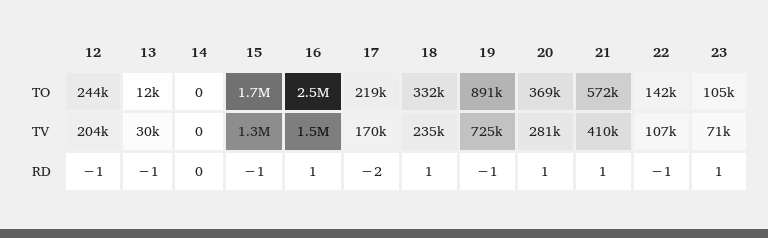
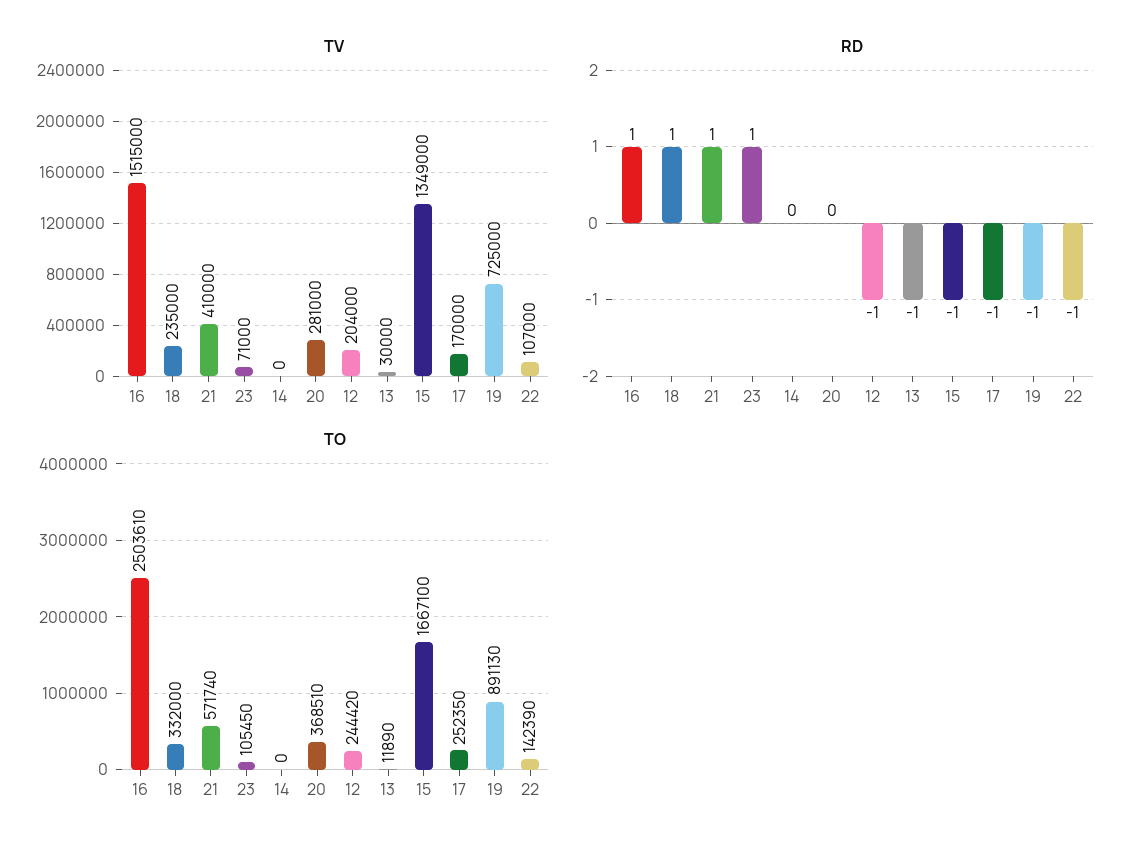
TO, 17: 219000 -> 252350
RD, 17: -2 -> -1
RD, 20: 1 -> 0

